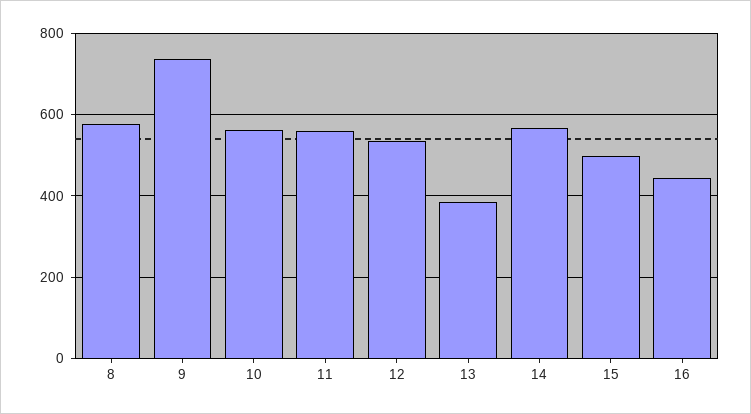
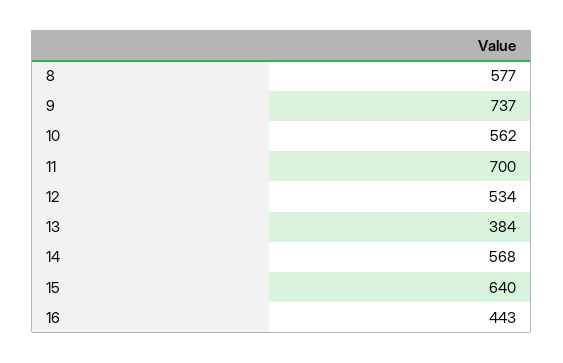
11: 560 -> 700
15: 500 -> 640

